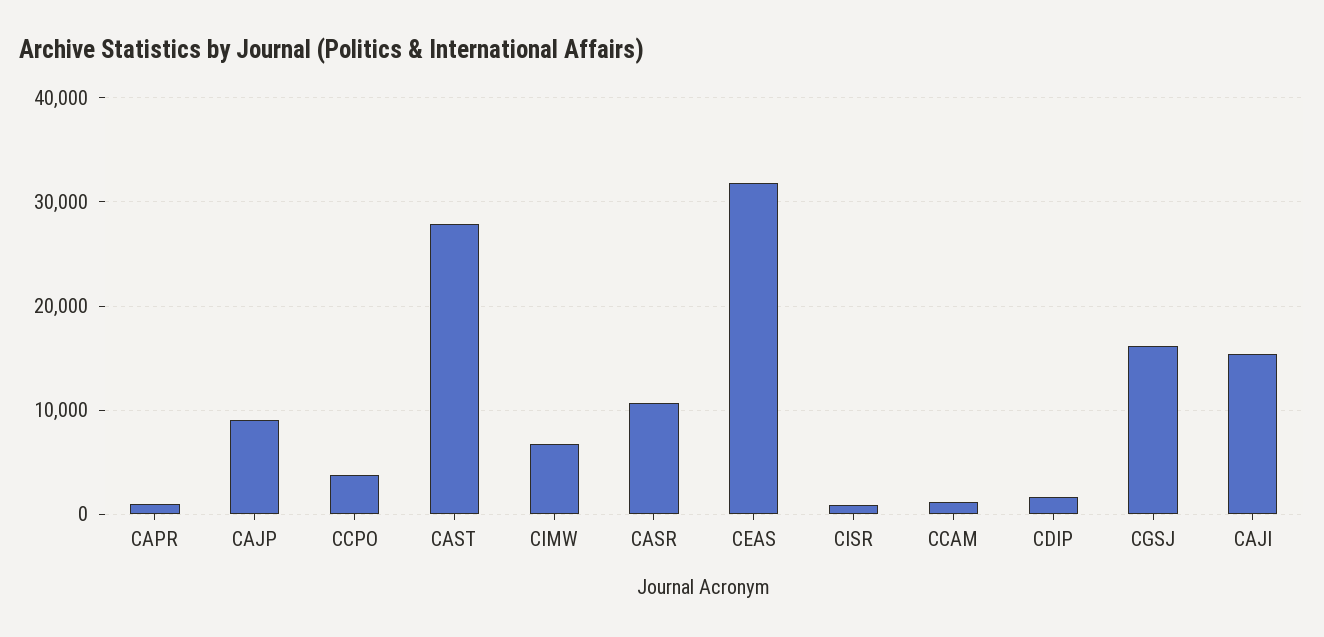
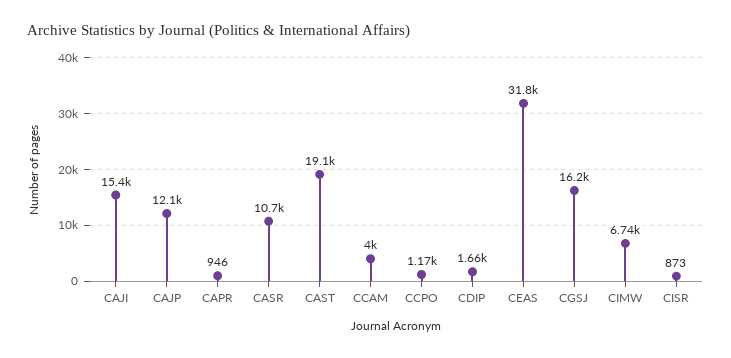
CAJP: 9000 -> 12100
CCPO: 4000 -> 1170
CAST: 28000 -> 19100
CCAM: 1000 -> 4000

